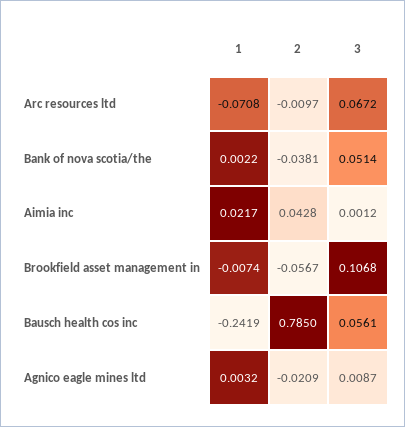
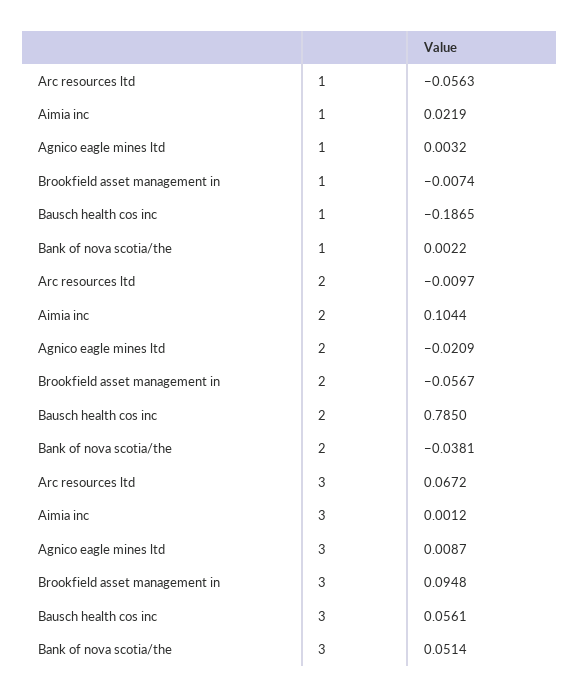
1, Arc resources ltd: -0.0708 -> -0.0563
1, Aimia inc: 0.0217 -> 0.0219
2, Aimia inc: 0.0428 -> 0.1044
3, Brookfield asset management in: 0.1068 -> 0.0948
1, Bausch health cos inc: -0.2419 -> -0.1865

